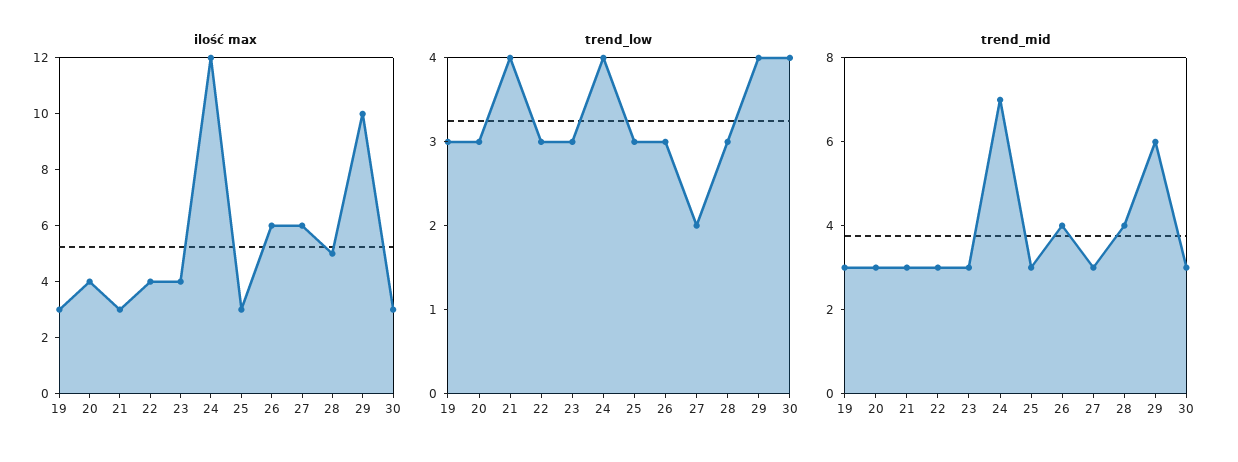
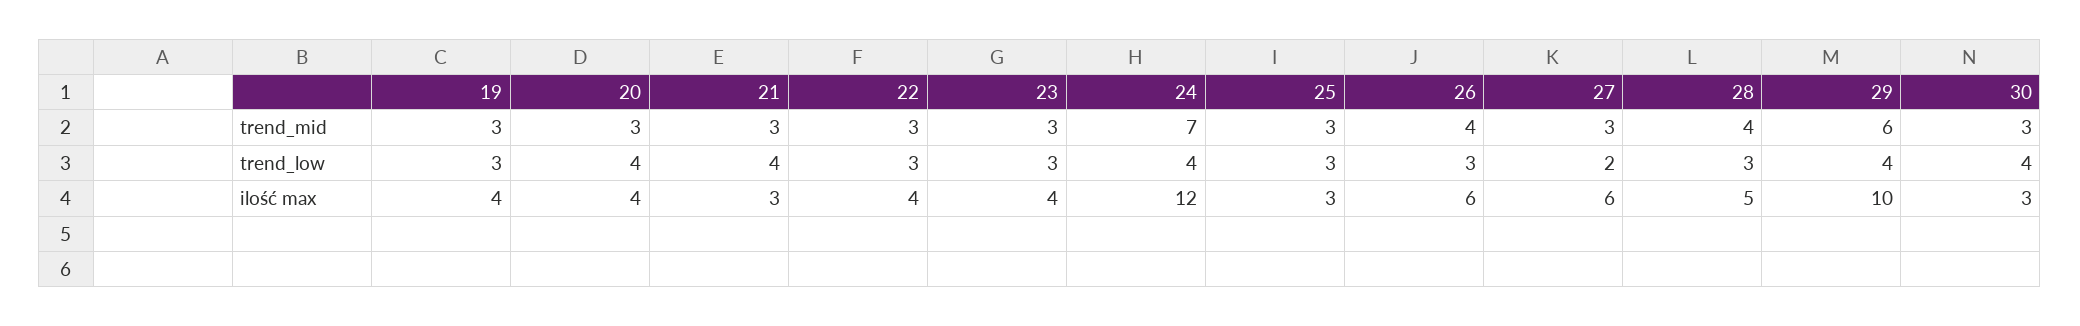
ilość max, 19: 3 -> 4
trend_low, 20: 3 -> 4

